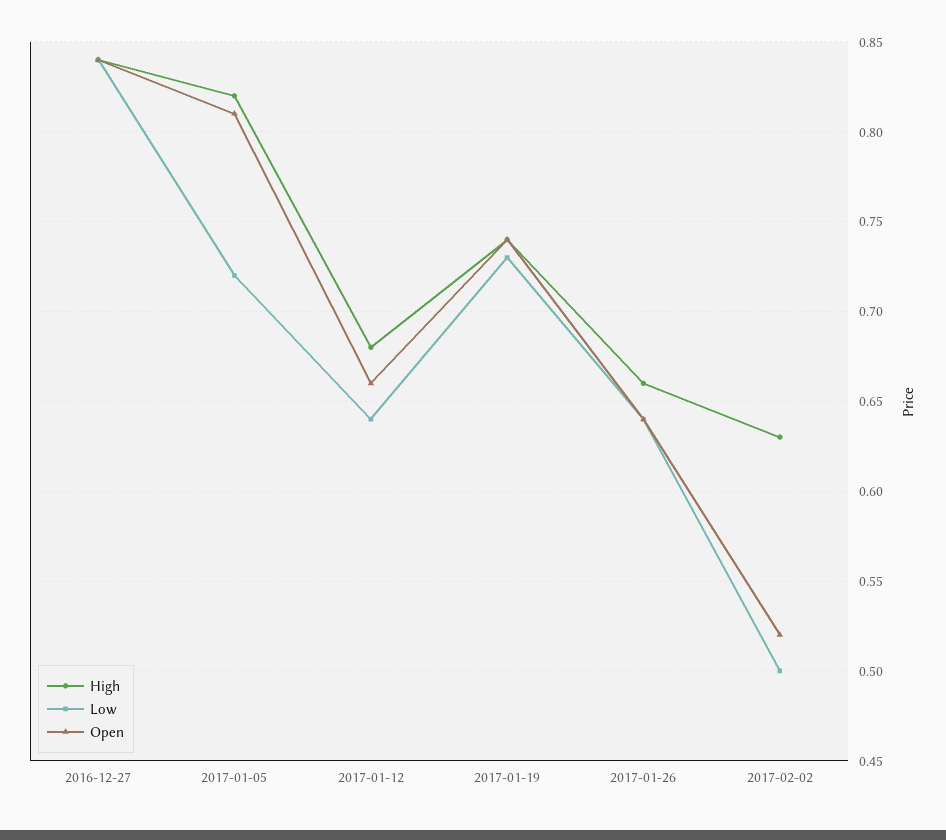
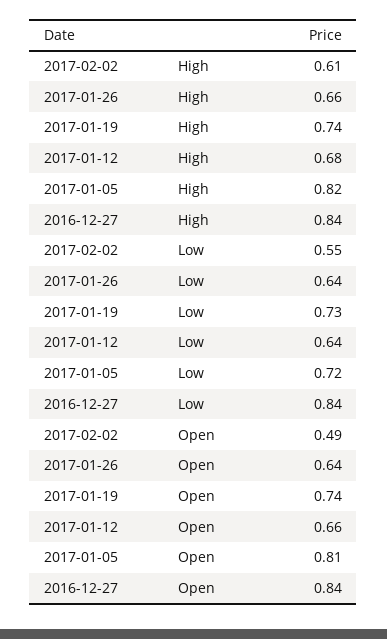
High, 2017-02-02: 0.63 -> 0.61
Low, 2017-02-02: 0.5 -> 0.55
Open, 2017-02-02: 0.52 -> 0.49

